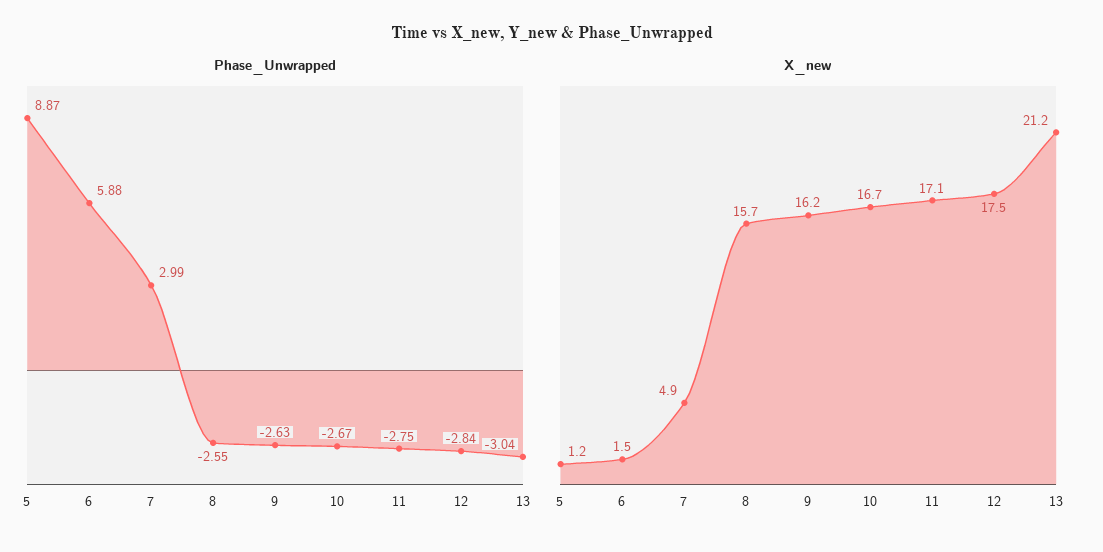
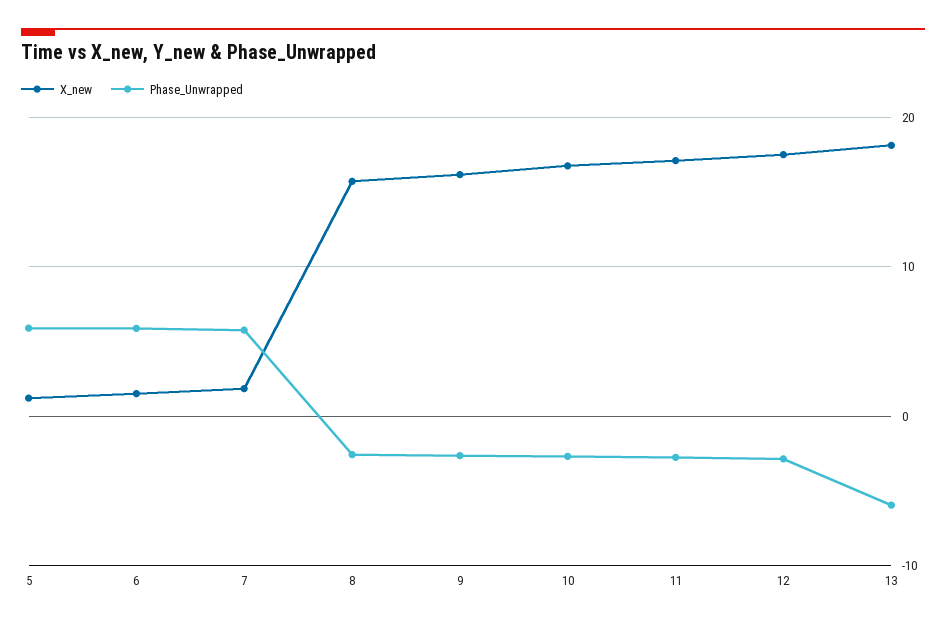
Phase_Unwrapped, 5: 8.87 -> 6
Phase_Unwrapped, 7: 2.99 -> 6
Phase_Unwrapped, 13: -3.04 -> -6
X_new, 7: 4.9 -> 2
X_new, 13: 21.2 -> 18

